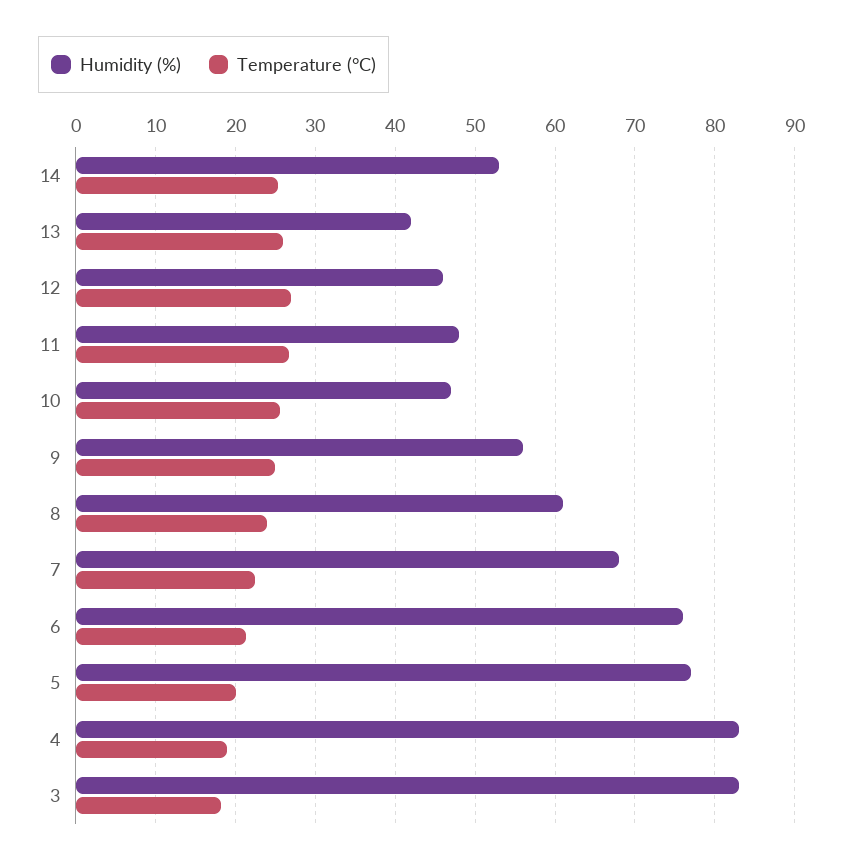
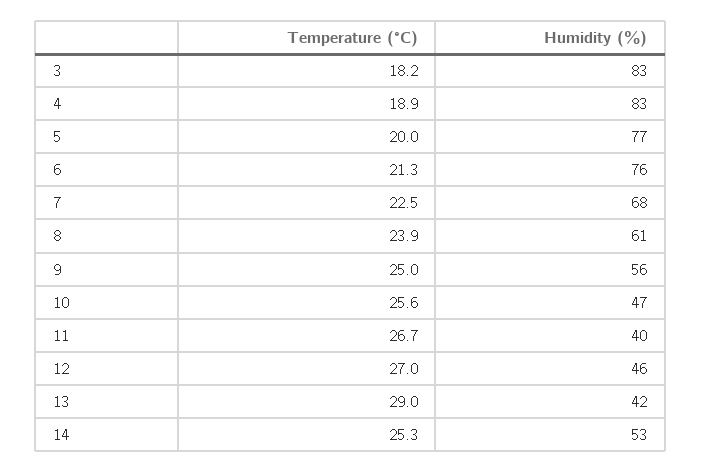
Temperature (°C), 13: 26 -> 29
Humidity (%), 11: 48 -> 40

